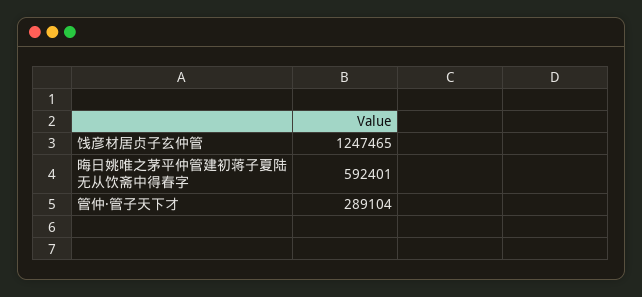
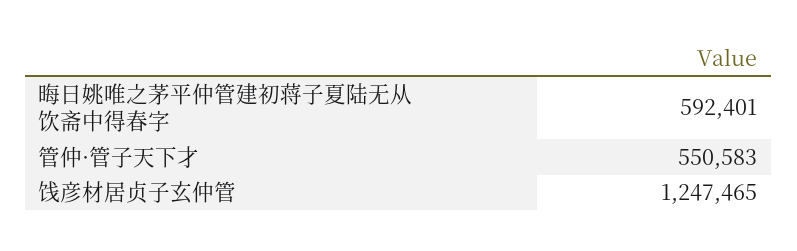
管仲·管子天下才: 289104 -> 550583

